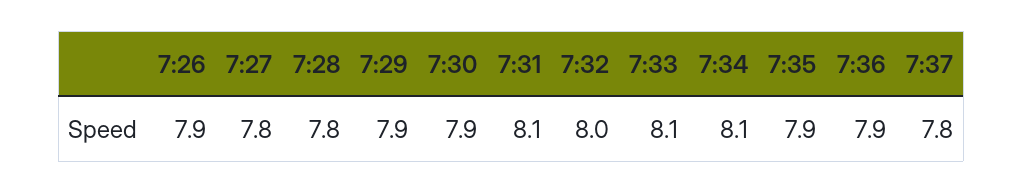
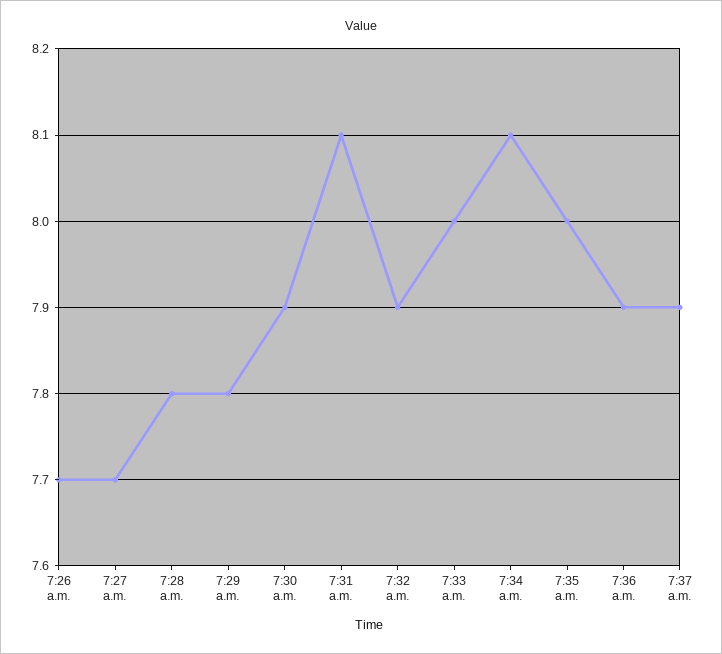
7:26: 7.9 -> 7.7
7:27: 7.8 -> 7.7
7:29: 7.9 -> 7.8
7:32: 8 -> 7.9
7:33: 8.1 -> 8
7:35: 7.9 -> 8
7:37: 7.8 -> 7.9

